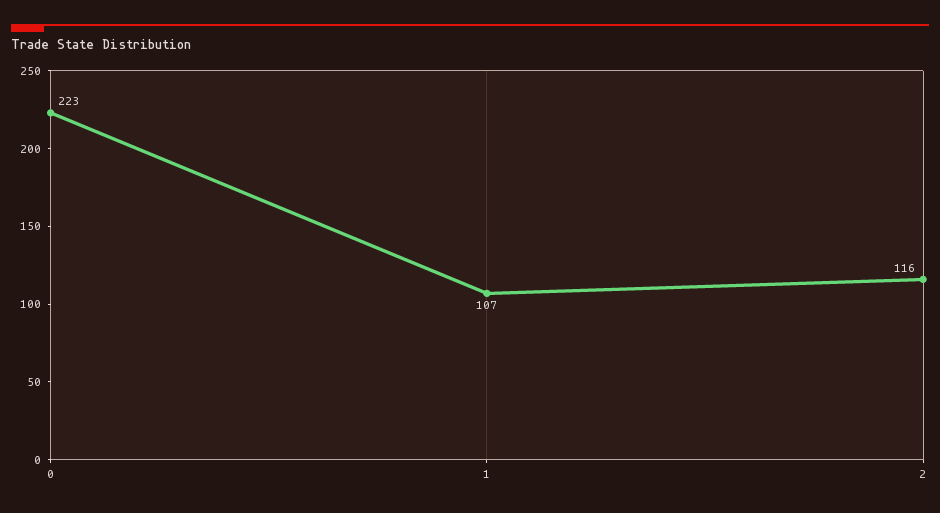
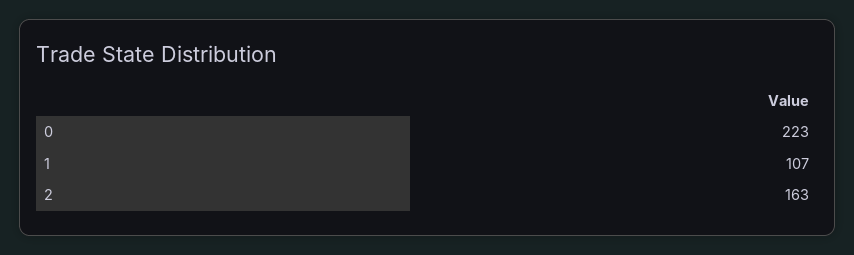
2: 116 -> 163

